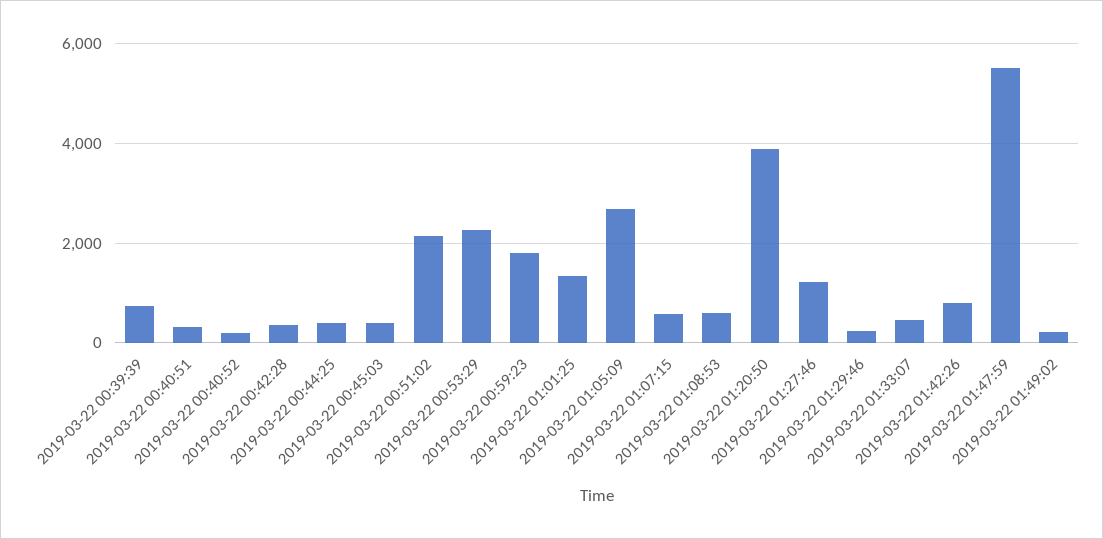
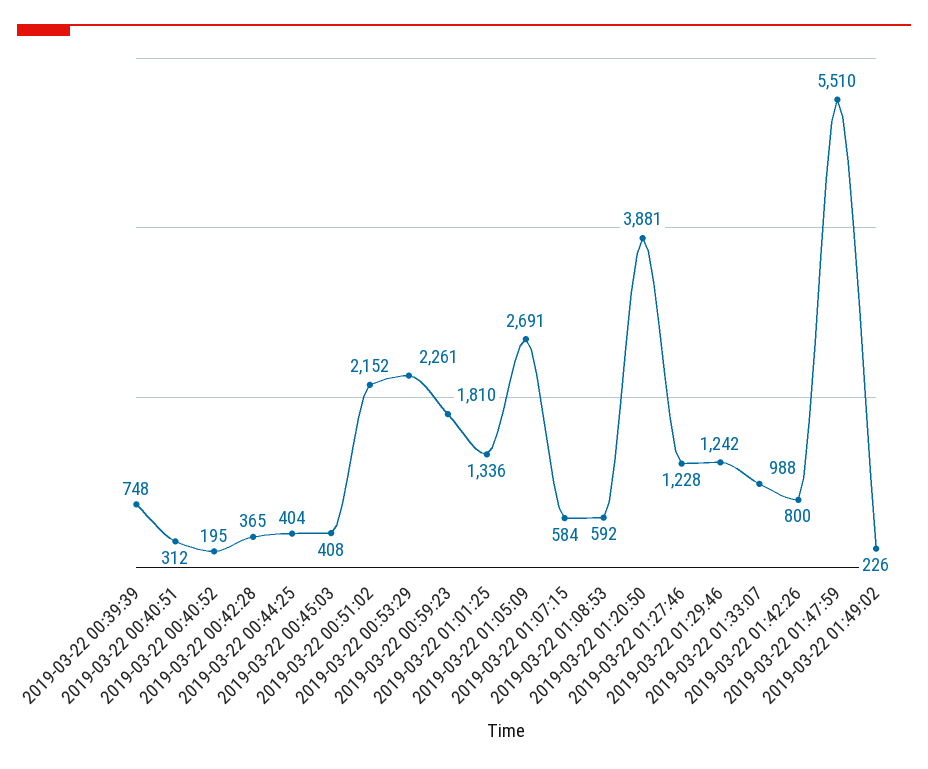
2019-03-22 01:29:46: 200 -> 1242
2019-03-22 01:33:07: 400 -> 988

